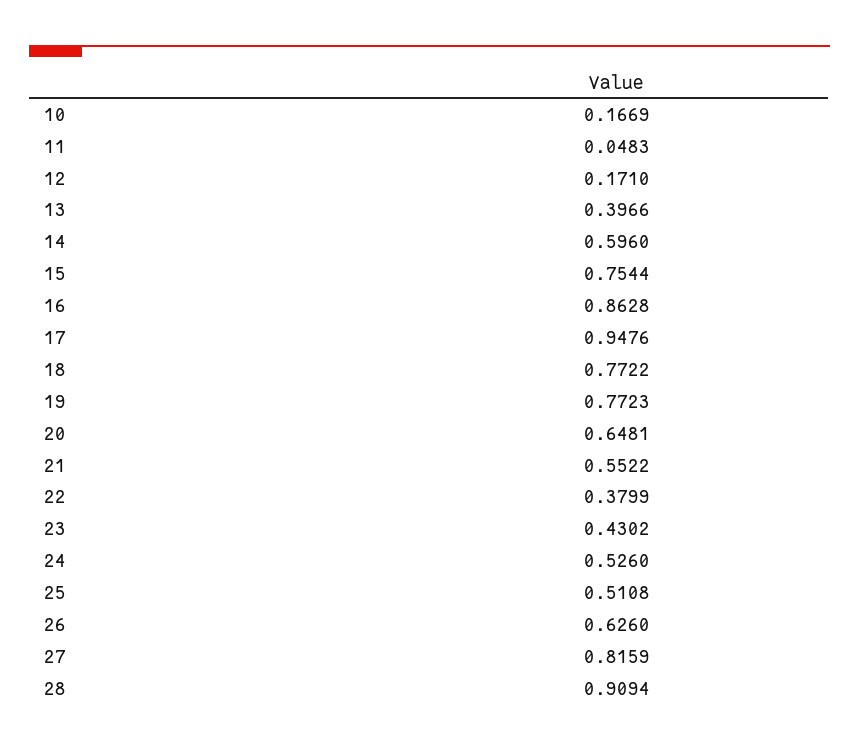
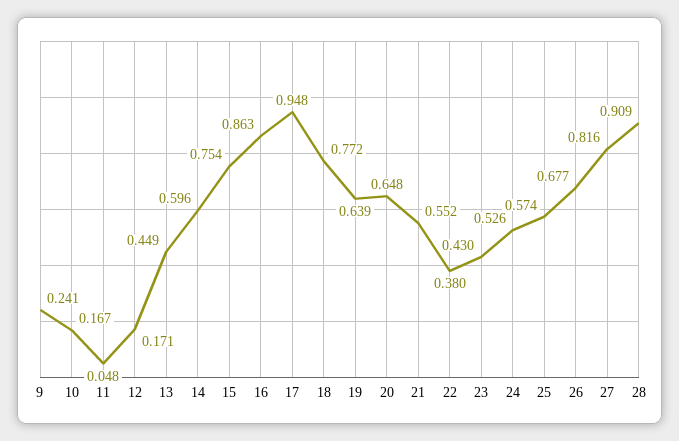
13: 0.3966 -> 0.449
19: 0.7723 -> 0.639
25: 0.5108 -> 0.574
26: 0.626 -> 0.677
9: none -> 0.241

